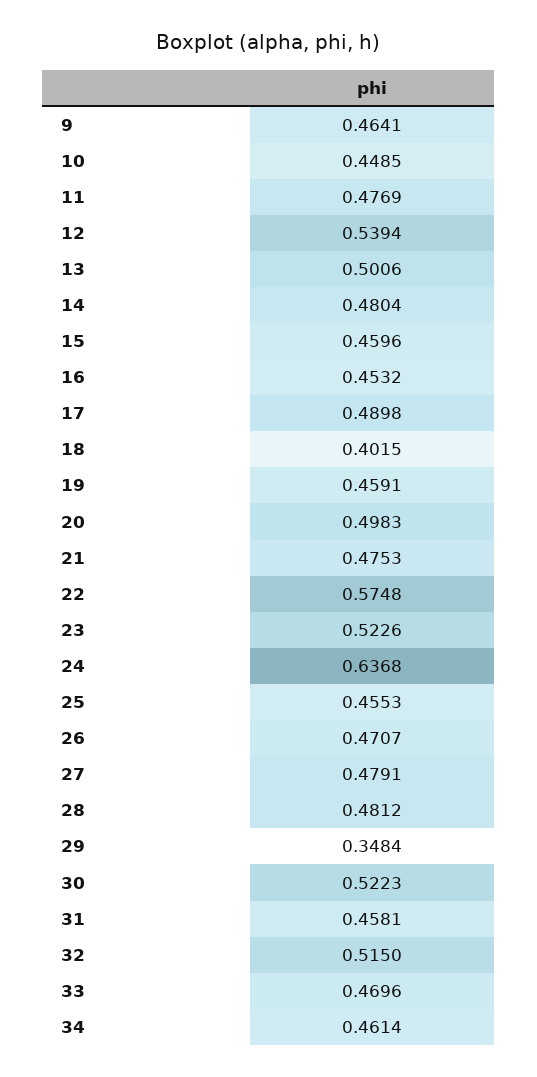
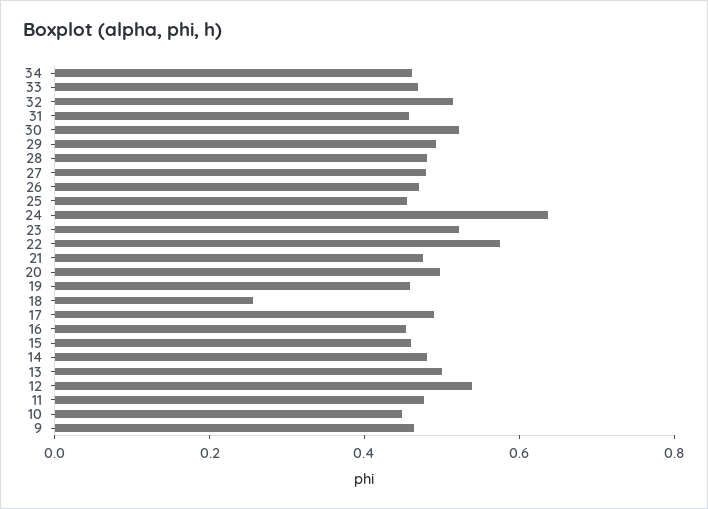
18: 0.4015 -> 0.25
29: 0.3484 -> 0.5

